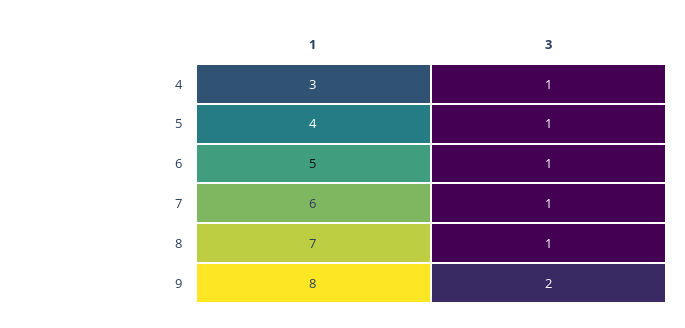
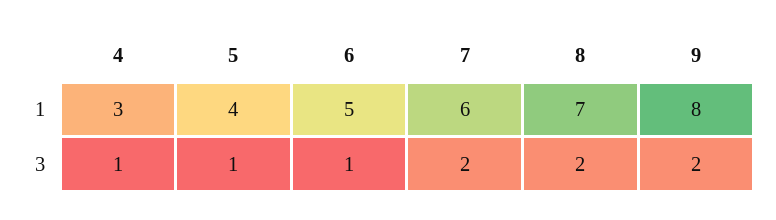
3, 7: 1 -> 2
3, 8: 1 -> 2

